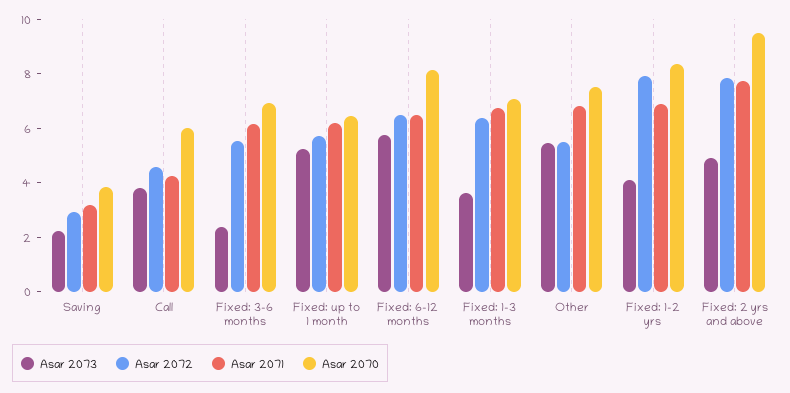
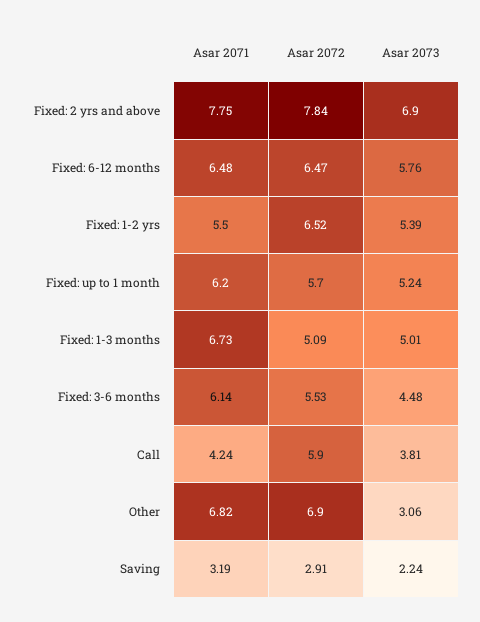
Asar 2070, Saving: 4 -> none
Asar 2072, Call: 4.5 -> 5.9
Asar 2070, Call: 6 -> none
Asar 2073, Fixed: 3-6 months: 2.5 -> 4.48
Asar 2070, Fixed: 3-6 months: 7 -> none
Asar 2070, Fixed: up to 1 month: 6.5 -> none
Asar 2070, Fixed: 6-12 months: 8 -> none
Asar 2073, Fixed: 1-3 months: 3.5 -> 5.01
Asar 2072, Fixed: 1-3 months: 6.5 -> 5.09
Asar 2070, Fixed: 1-3 months: 7 -> none
Asar 2073, Other: 5.5 -> 3.06
Asar 2072, Other: 5.5 -> 6.9
Asar 2070, Other: 7.5 -> none
Asar 2073, Fixed: 1-2 yrs: 4 -> 5.39
Asar 2072, Fixed: 1-2 yrs: 8 -> 6.52
Asar 2071, Fixed: 1-2 yrs: 7 -> 5.5
Asar 2070, Fixed: 1-2 yrs: 8.5 -> none
Asar 2073, Fixed: 2 yrs and above: 5 -> 6.9
Asar 2070, Fixed: 2 yrs and above: 9.5 -> none

